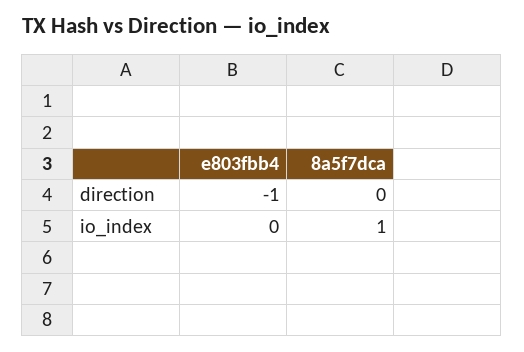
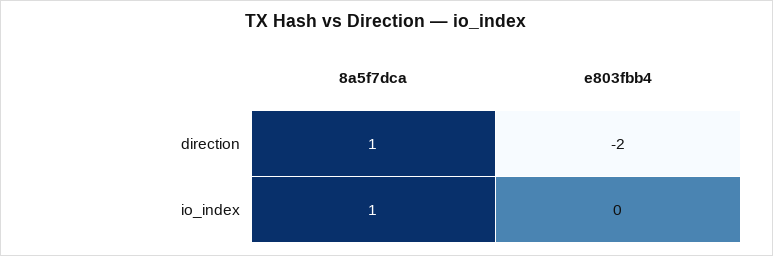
e803fbb4, direction: -1 -> -2
8a5f7dca, direction: 0 -> 1

